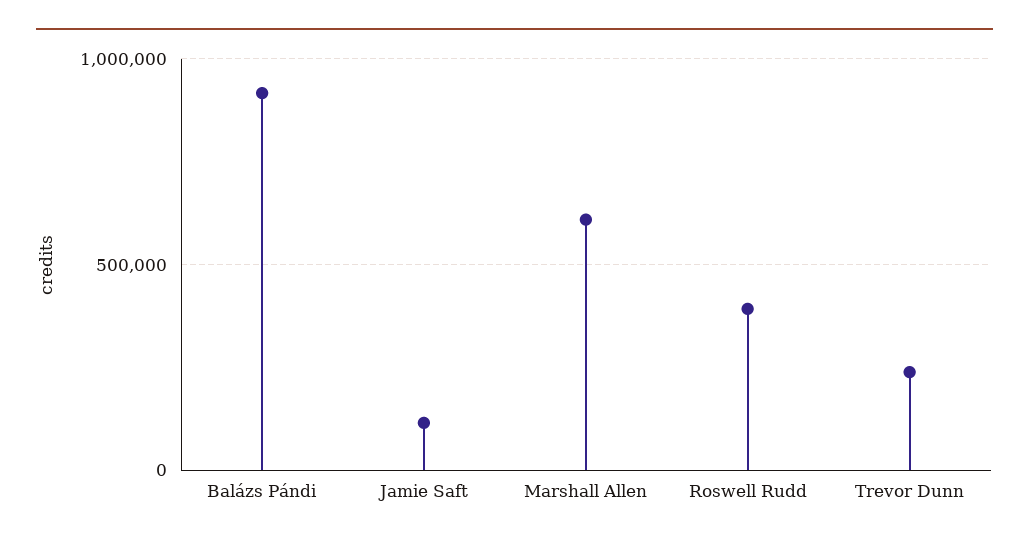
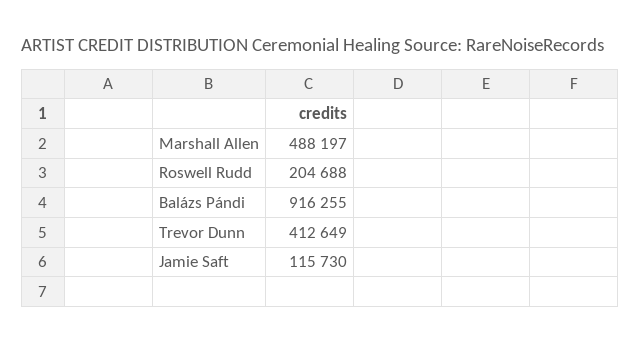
Marshall Allen: 600000 -> 488197
Roswell Rudd: 400000 -> 204688
Trevor Dunn: 250000 -> 412649

